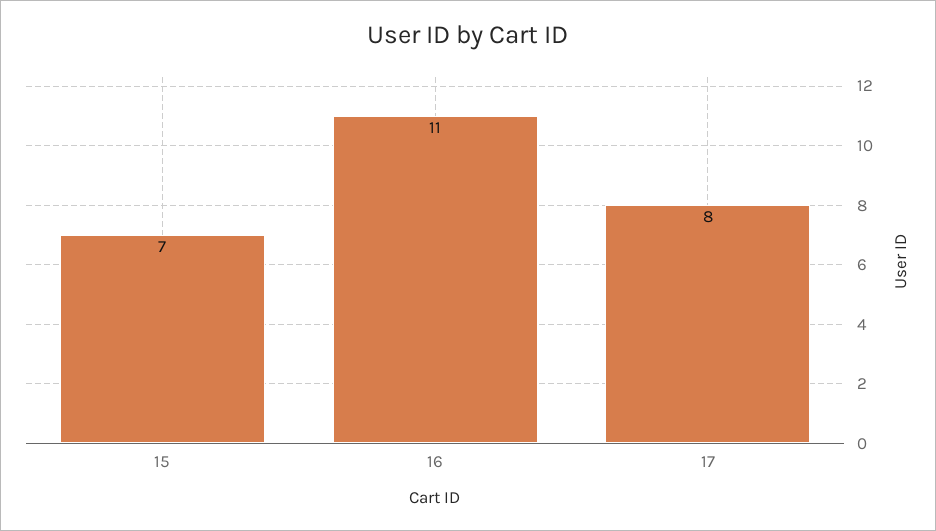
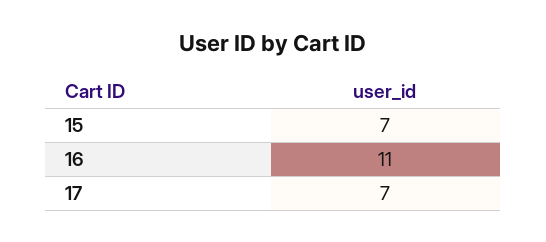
17: 8 -> 7

